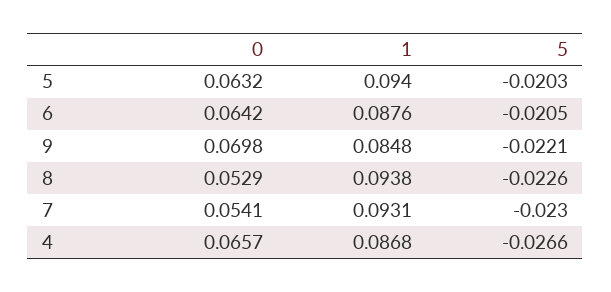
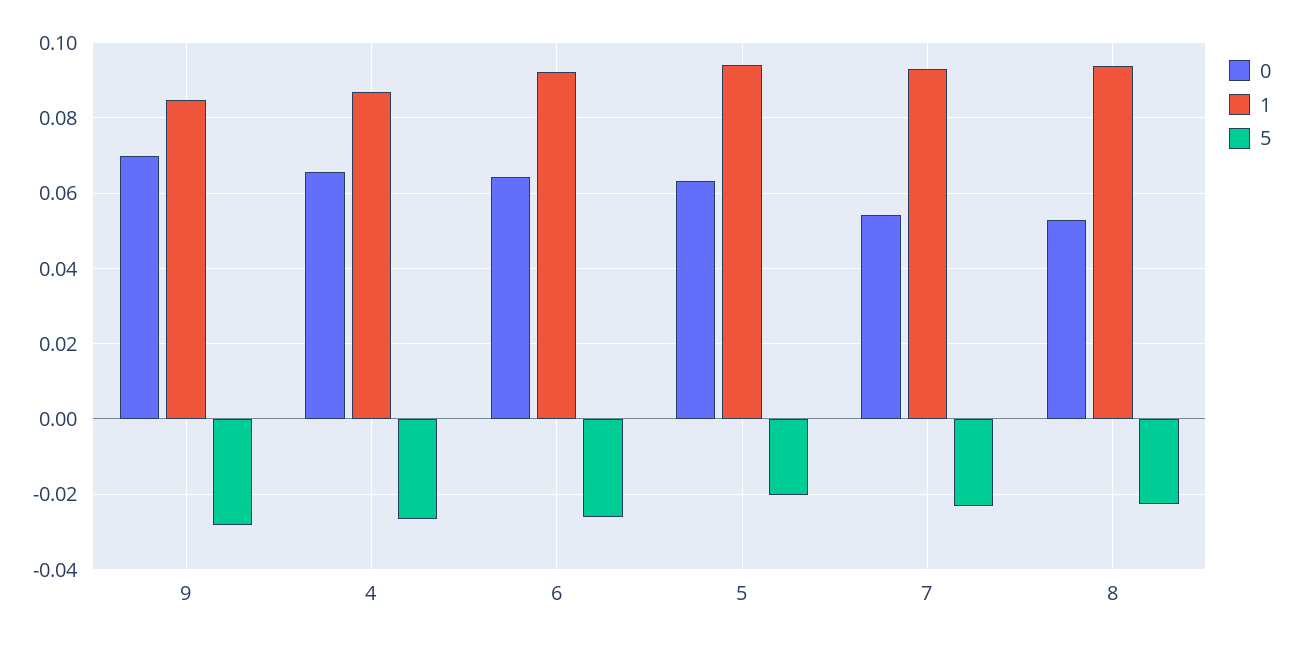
1, 6: 0.0876 -> 0.092
5, 6: -0.0205 -> -0.026
5, 9: -0.0221 -> -0.028

